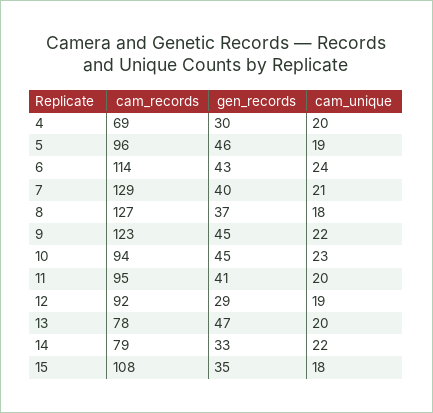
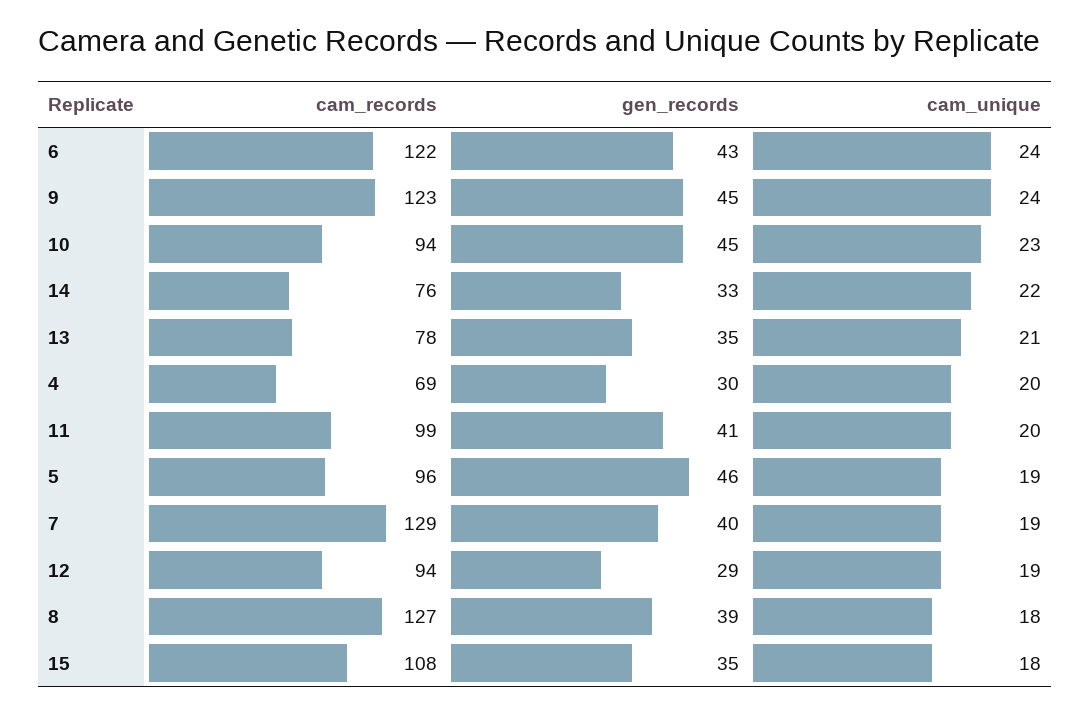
cam_records, 6: 114 -> 122
cam_unique, 7: 21 -> 19
gen_records, 8: 37 -> 39
cam_unique, 9: 22 -> 24
cam_records, 11: 95 -> 99
cam_records, 12: 92 -> 94
gen_records, 13: 47 -> 35
cam_unique, 13: 20 -> 21
cam_records, 14: 79 -> 76

